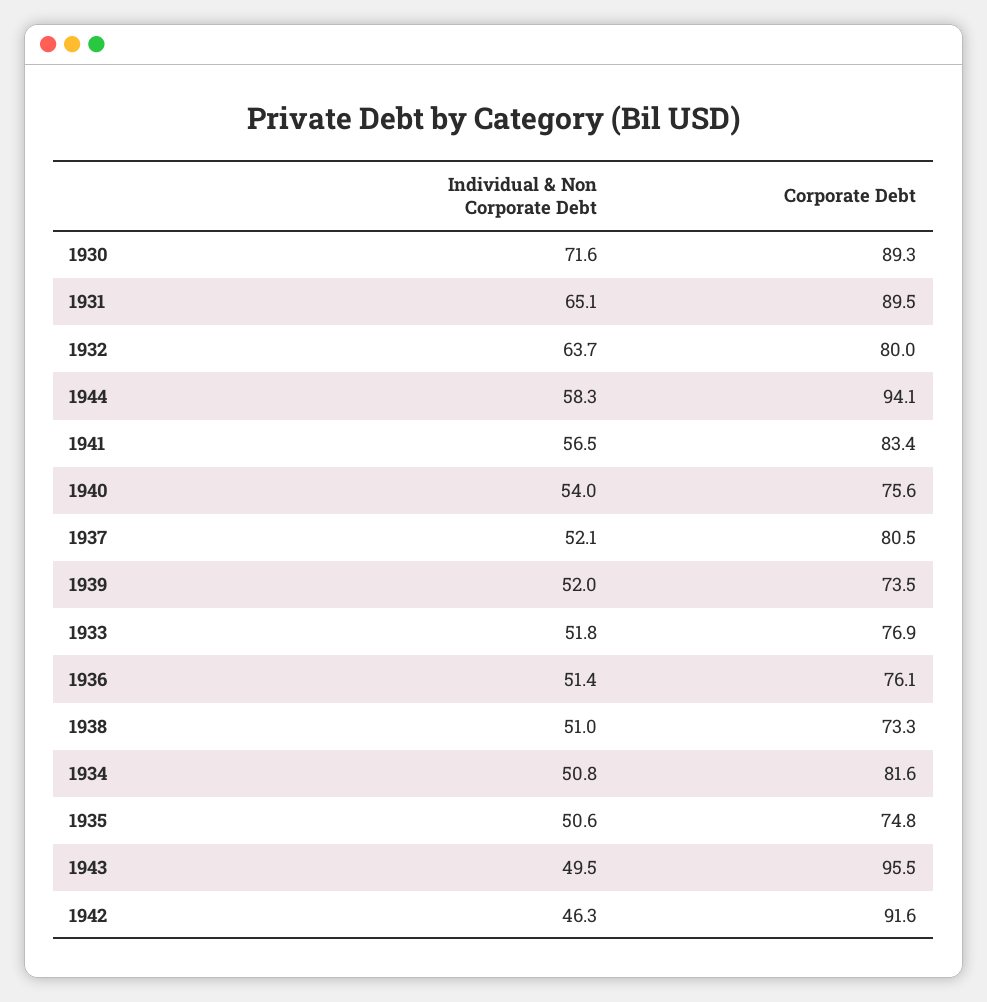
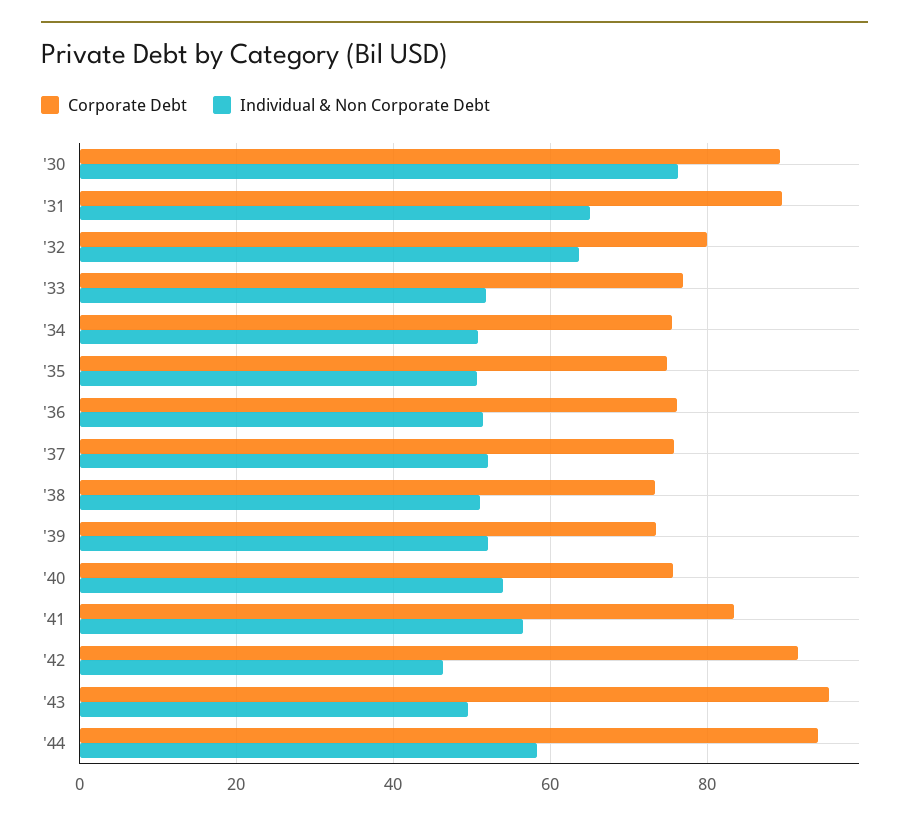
Individual & Non Corporate Debt, 1930: 71.6 -> 76
Corporate Debt, 1937: 80.5 -> 76
Corporate Debt, 1934: 81.6 -> 76

